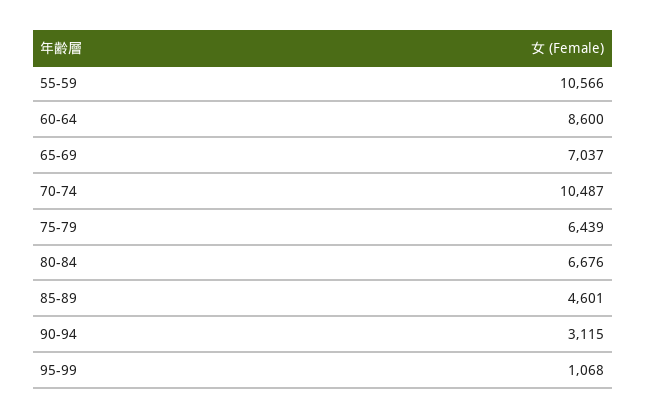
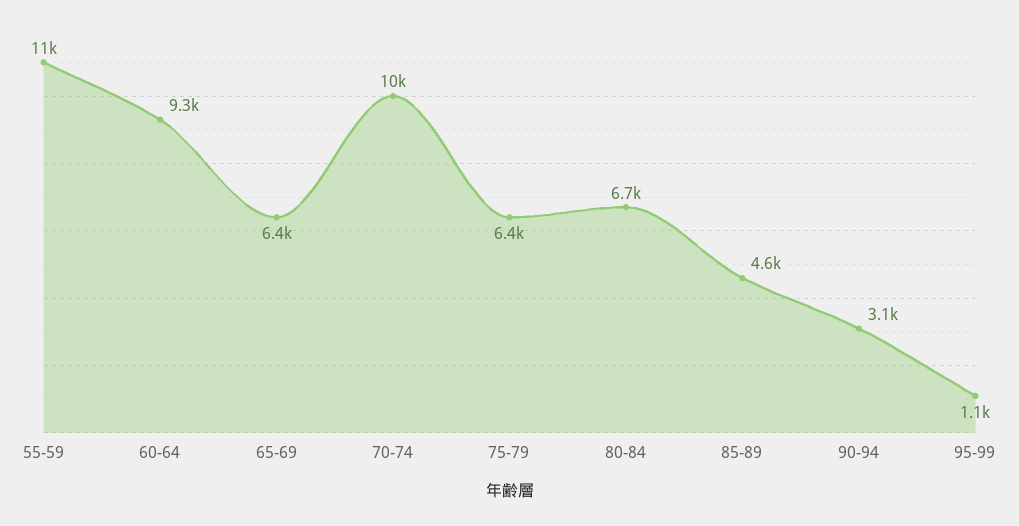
60-64: 8600 -> 9300
65-69: 7037 -> 6400

